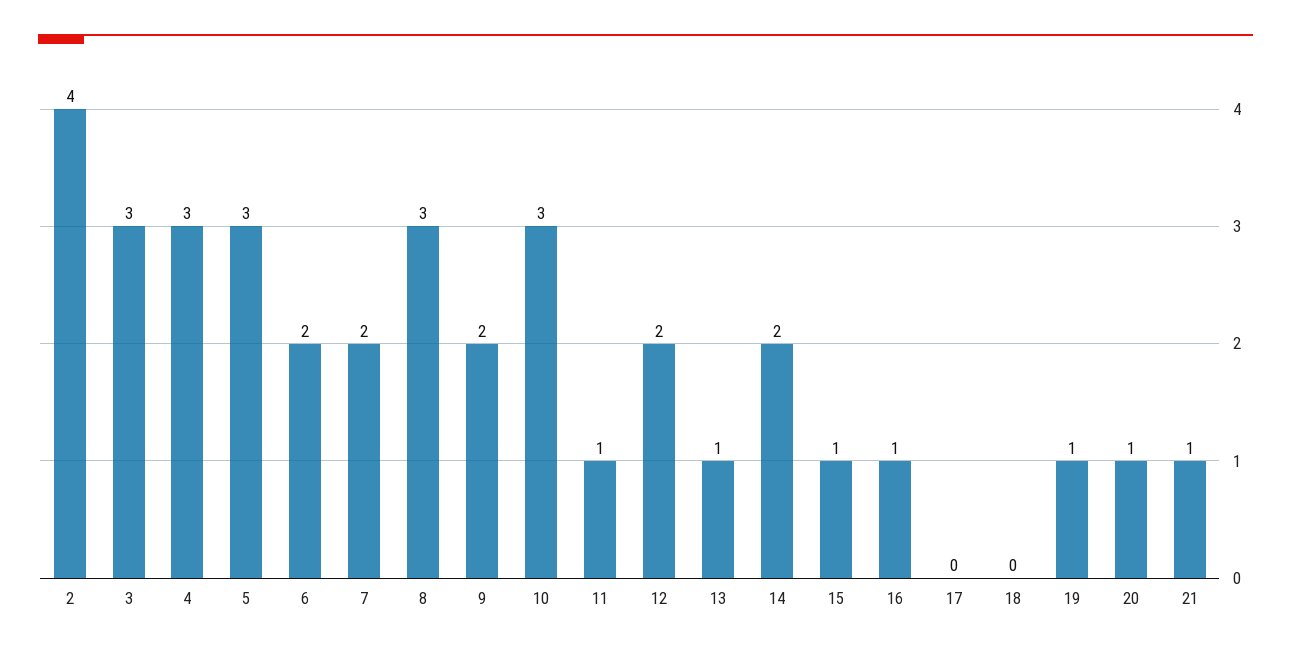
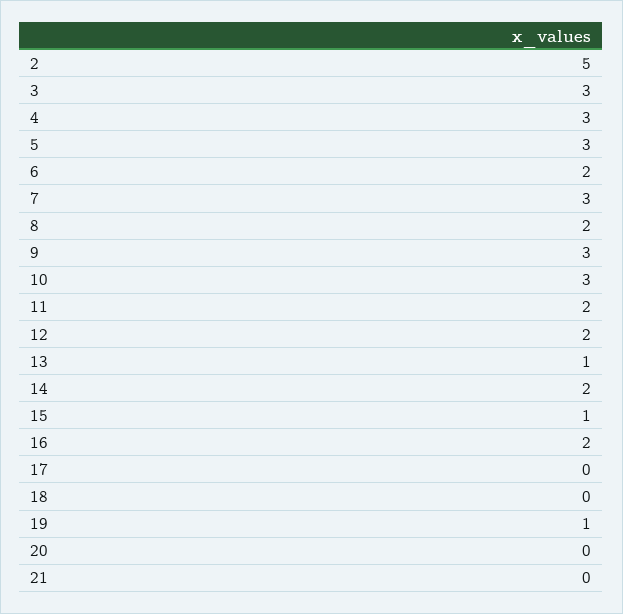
2: 4 -> 5
7: 2 -> 3
8: 3 -> 2
9: 2 -> 3
11: 1 -> 2
16: 1 -> 2
20: 1 -> 0
21: 1 -> 0

